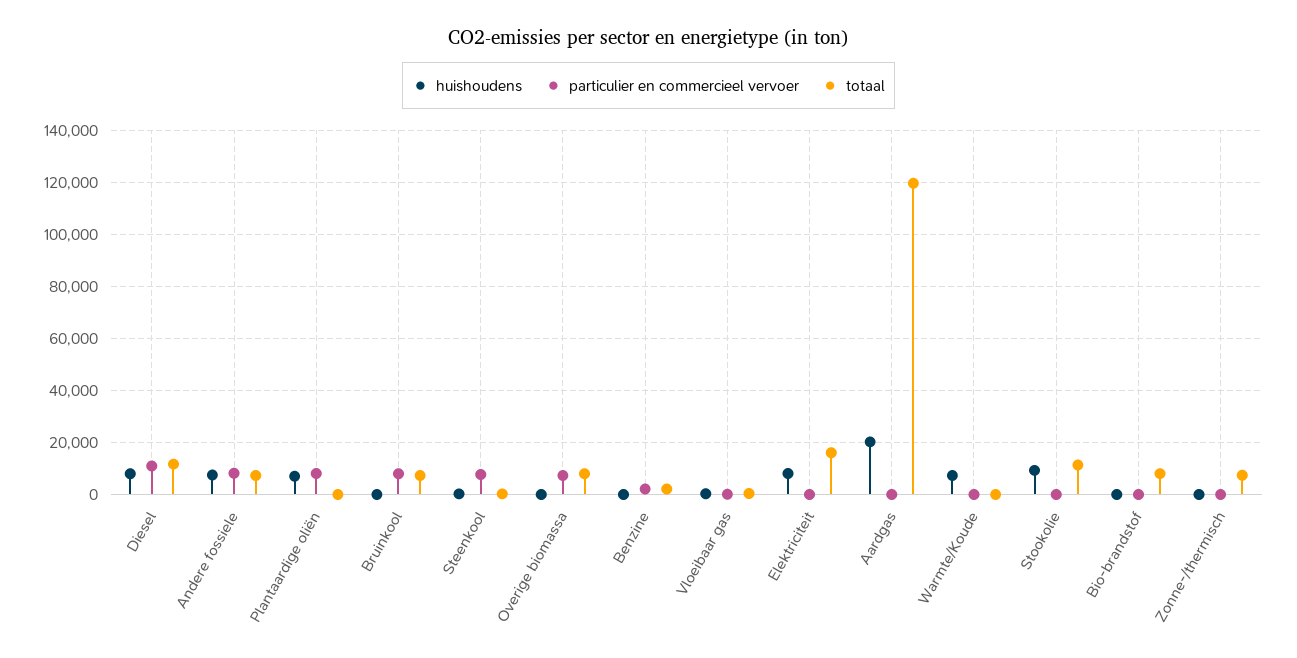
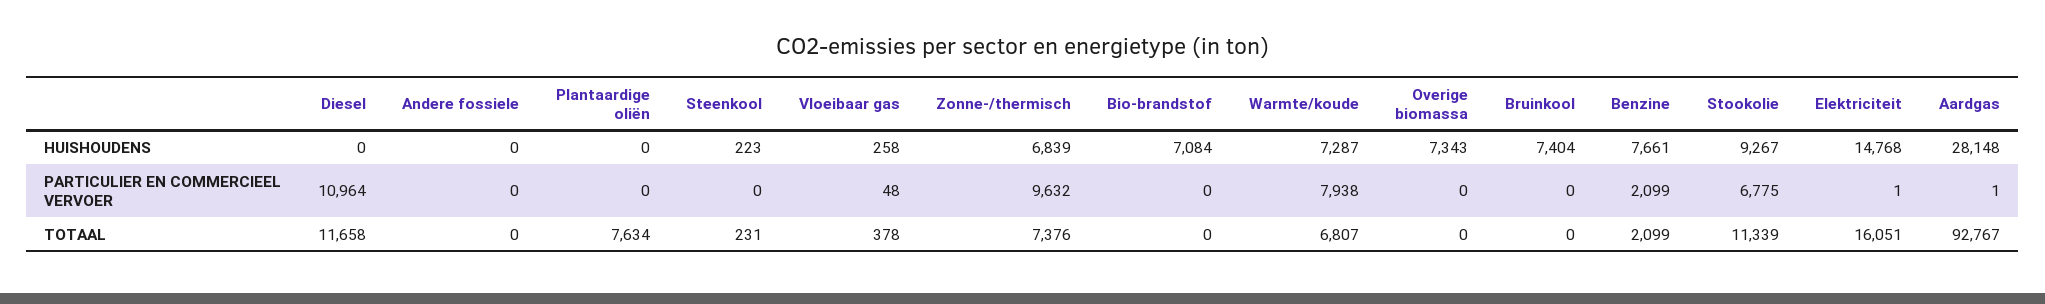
huishoudens, Diesel: 7500 -> 0
huishoudens, Andere fossiele: 7500 -> 0
particulier en commercieel vervoer, Andere fossiele: 7500 -> 0
totaal, Andere fossiele: 7500 -> 0
huishoudens, Plantaardige oliën: 7500 -> 0
particulier en commercieel vervoer, Plantaardige oliën: 7500 -> 0
totaal, Plantaardige oliën: 0 -> 7634
huishoudens, Bruinkool: 0 -> 7404
particulier en commercieel vervoer, Bruinkool: 7500 -> 0
totaal, Bruinkool: 7500 -> 0
particulier en commercieel vervoer, Steenkool: 7500 -> 0
huishoudens, Overige biomassa: 0 -> 7343
particulier en commercieel vervoer, Overige biomassa: 7500 -> 0
totaal, Overige biomassa: 7500 -> 0
huishoudens, Benzine: 0 -> 7661
huishoudens, Elektriciteit: 7500 -> 14768
huishoudens, Aardgas: 20000 -> 28148
totaal, Aardgas: 120000 -> 92767
particulier en commercieel vervoer, Warmte/Koude: 0 -> 7938
totaal, Warmte/Koude: 0 -> 6807
particulier en commercieel vervoer, Stookolie: 0 -> 6775
huishoudens, Bio-brandstof: 0 -> 7084
totaal, Bio-brandstof: 7500 -> 0
huishoudens, Zonne-/thermisch: 0 -> 6839
particulier en commercieel vervoer, Zonne-/thermisch: 0 -> 9632

